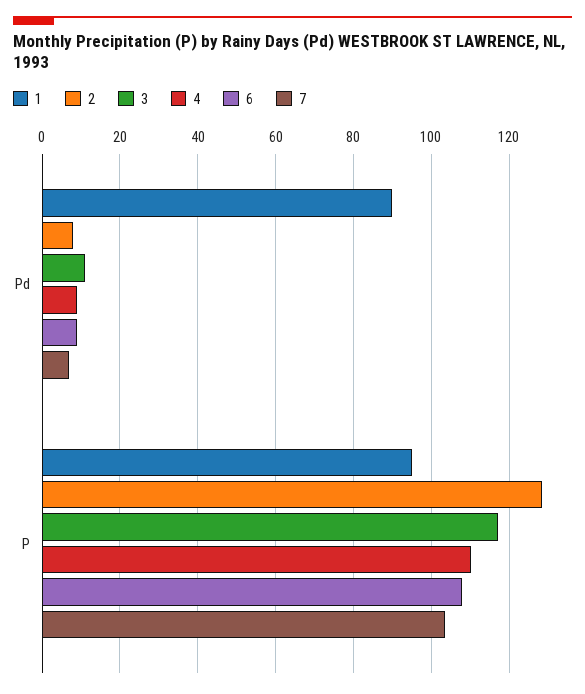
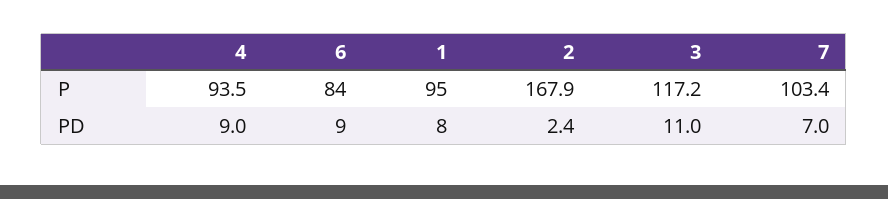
1, Pd: 90 -> 8
2, Pd: 8 -> 2.4
2, P: 128 -> 167.9
4, P: 110 -> 93.5
6, P: 108 -> 84

